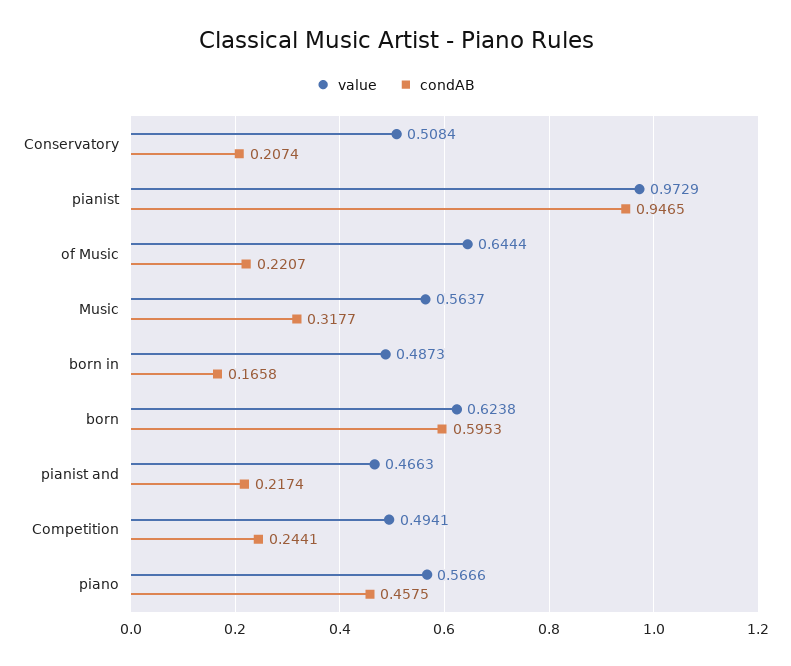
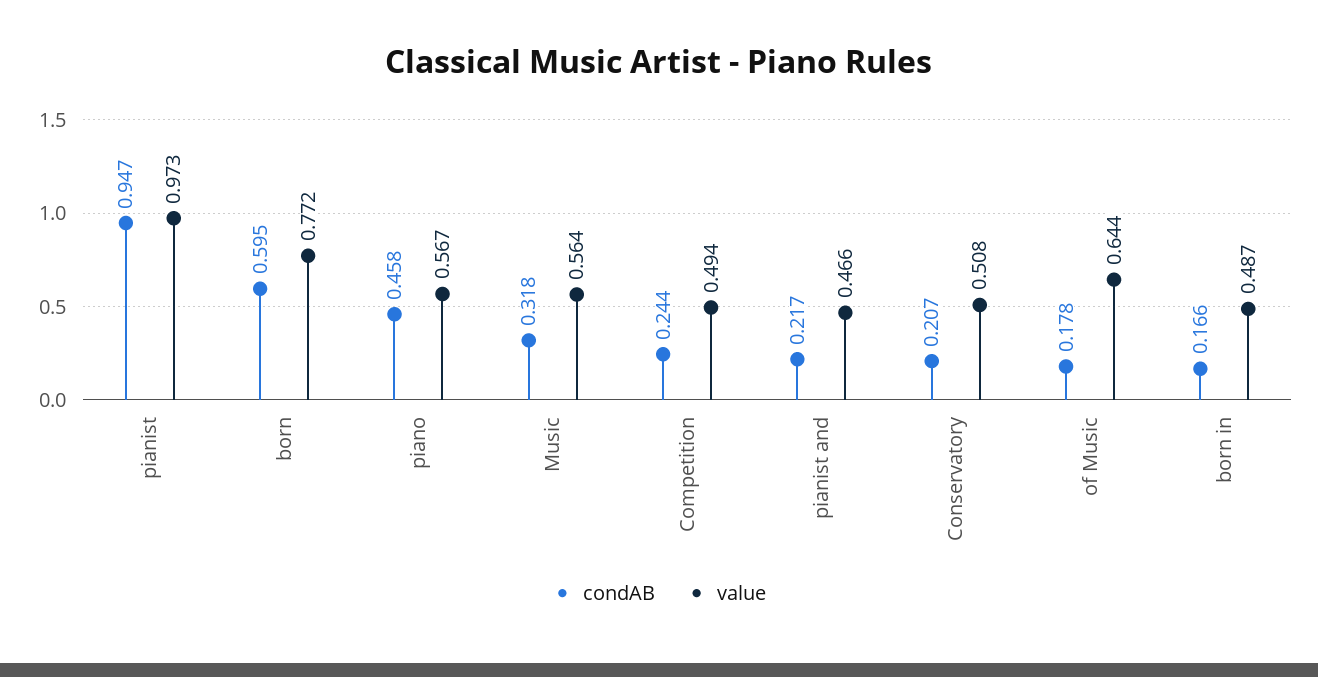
condAB, of Music: 0.2207 -> 0.178
value, born: 0.6238 -> 0.772

